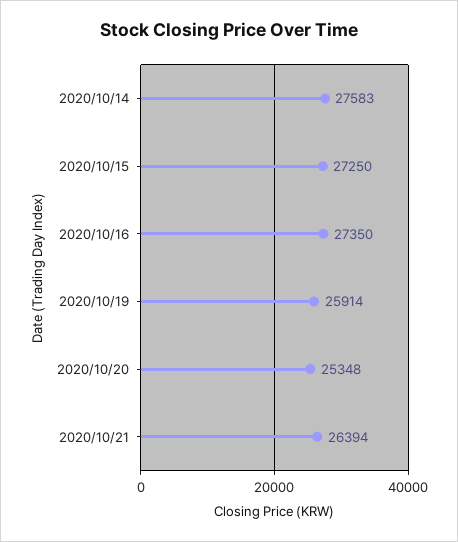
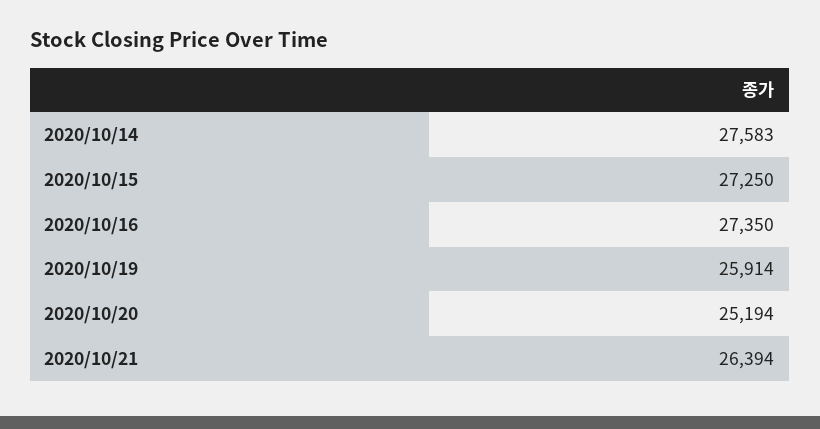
2020/10/20: 25348 -> 25194

